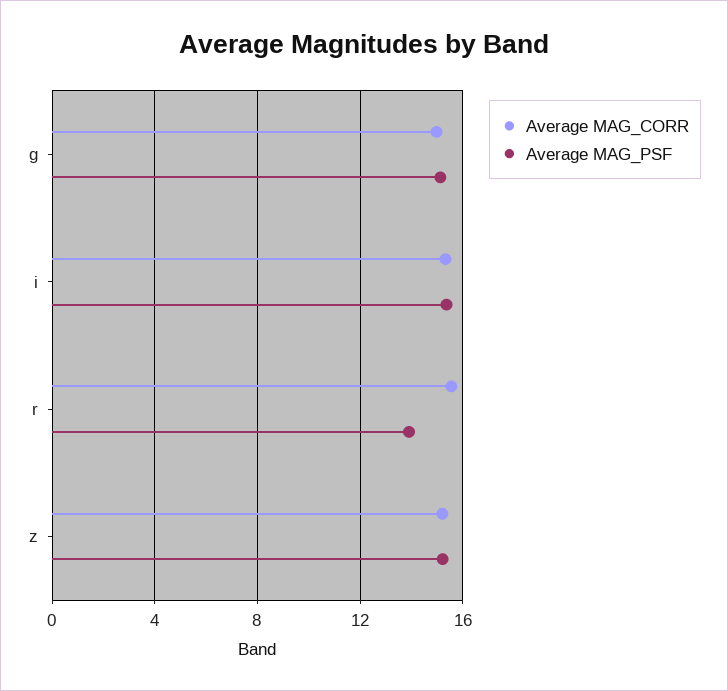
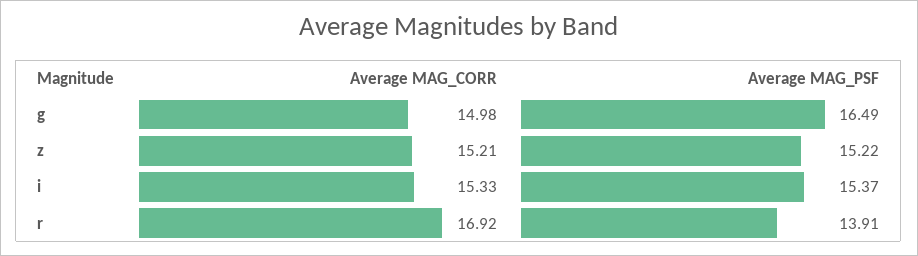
Average MAG_PSF, g: 15 -> 16.49
Average MAG_CORR, r: 15.5 -> 16.92

